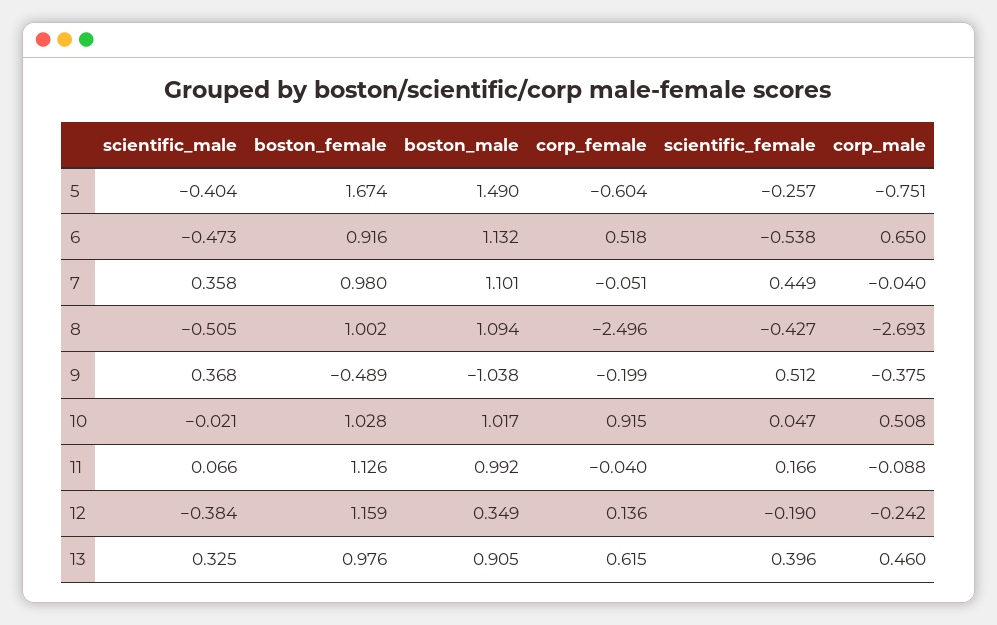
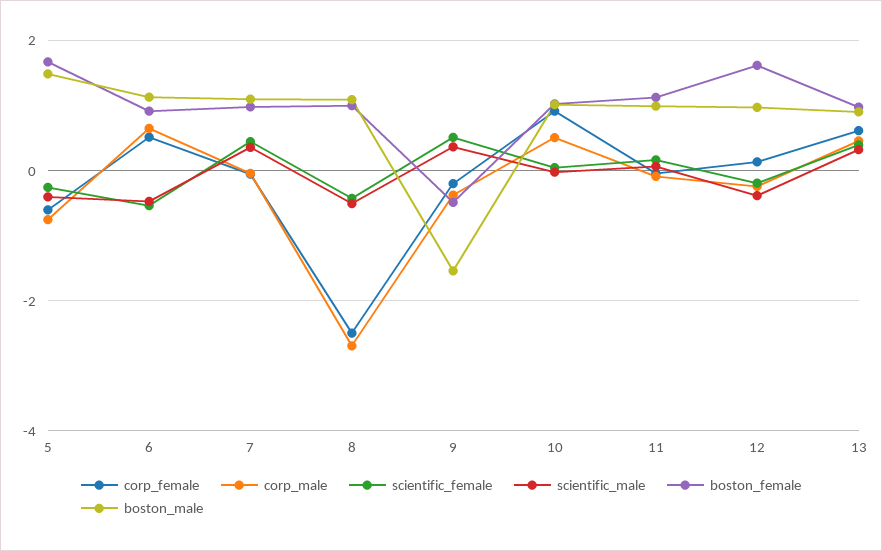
boston_male, 9: -1.038 -> -1.6
boston_female, 12: 1.159 -> 1.6
boston_male, 12: 0.349 -> 1

